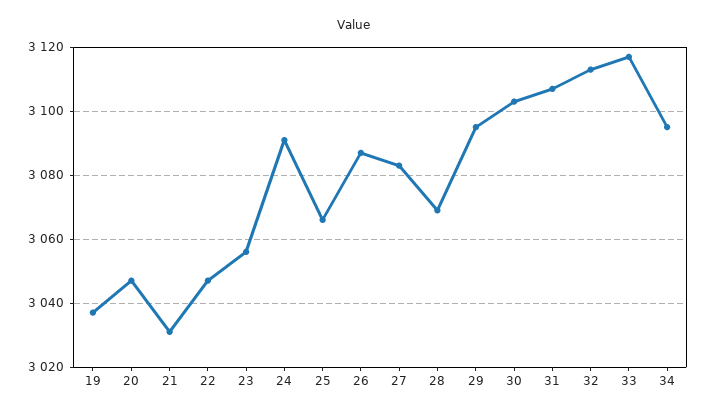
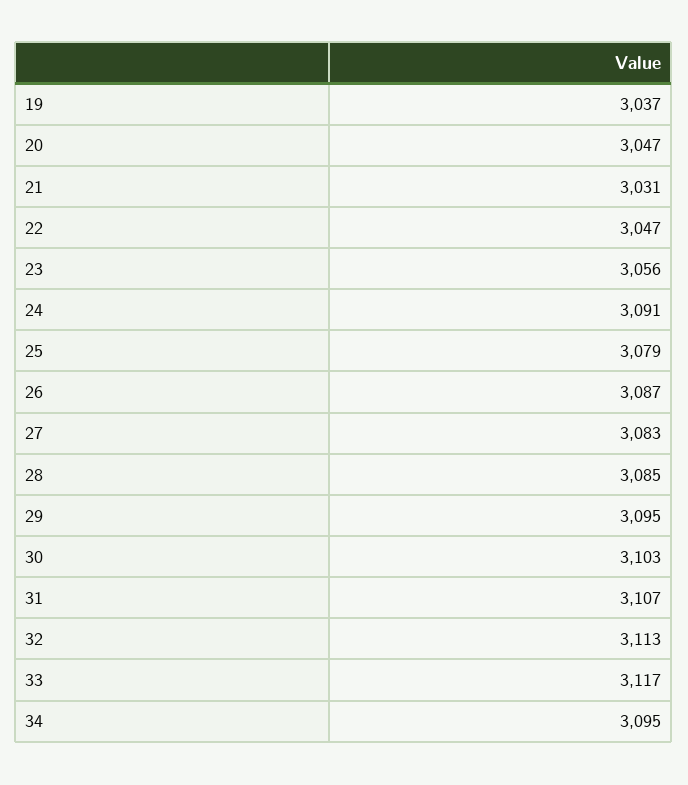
25: 3065 -> 3079
28: 3070 -> 3085

